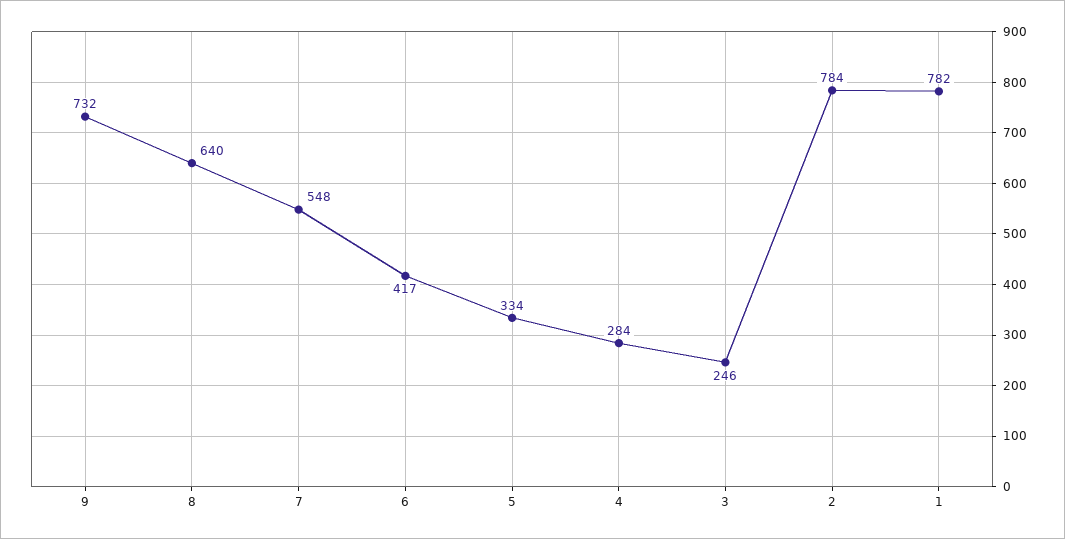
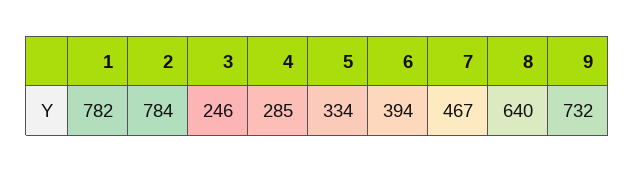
7: 548 -> 467
6: 417 -> 394
4: 284 -> 285

